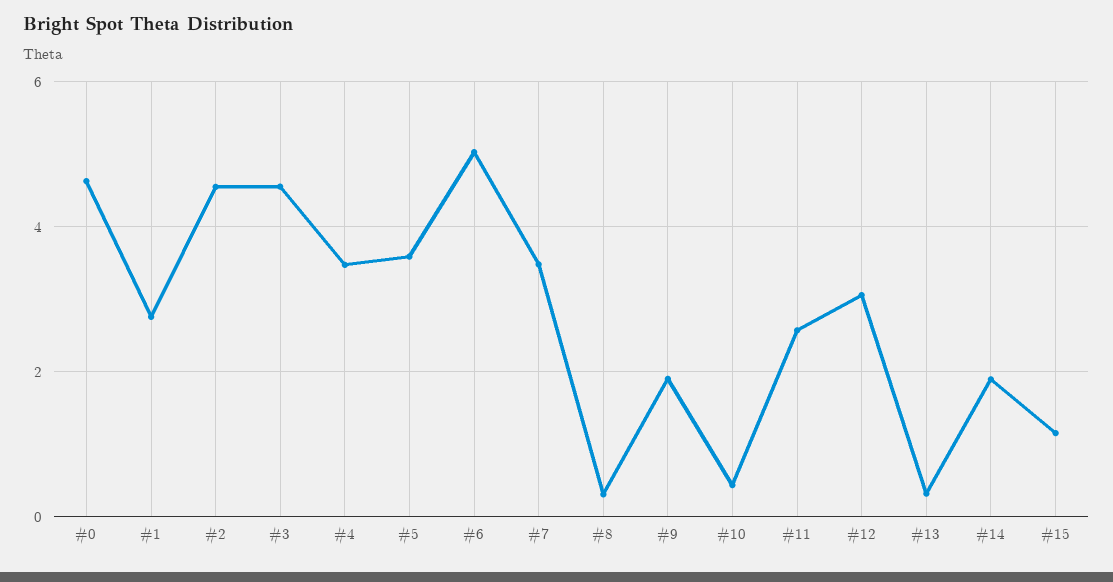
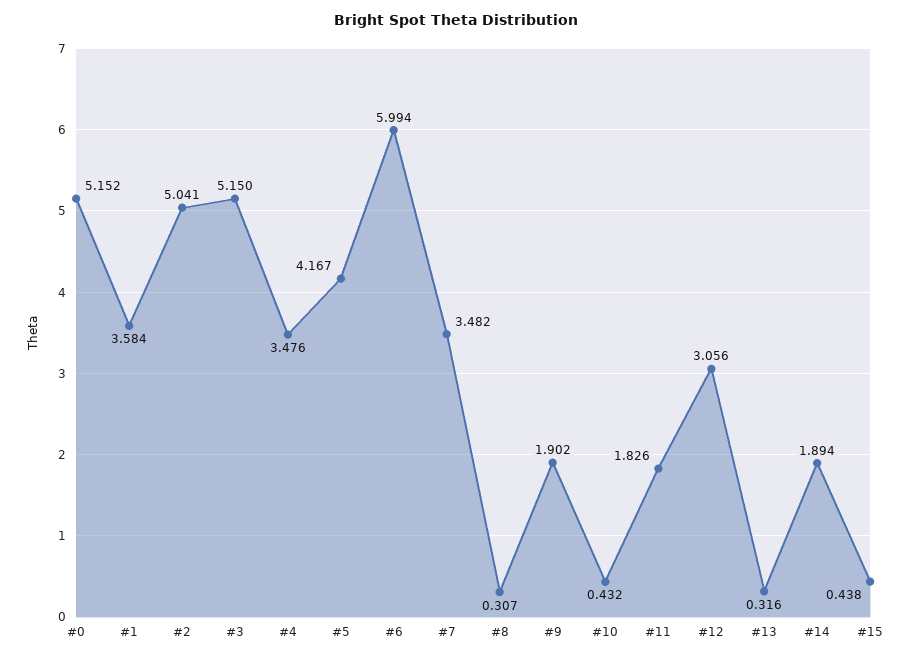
#0: 4.6 -> 5.152
#1: 2.8 -> 3.584
#2: 4.6 -> 5.041
#3: 4.6 -> 5.15
#5: 3.6 -> 4.167
#6: 5 -> 5.994
#11: 2.6 -> 1.826
#15: 1.2 -> 0.438

